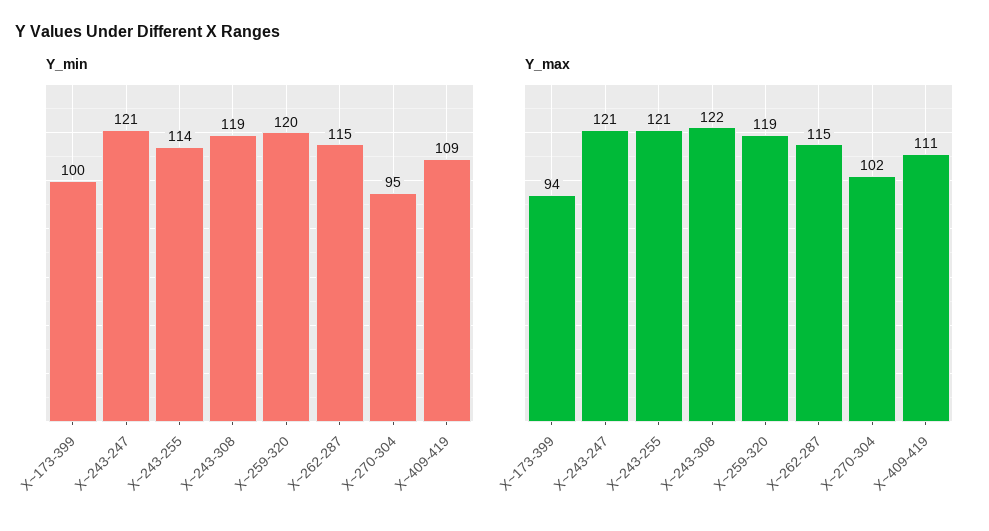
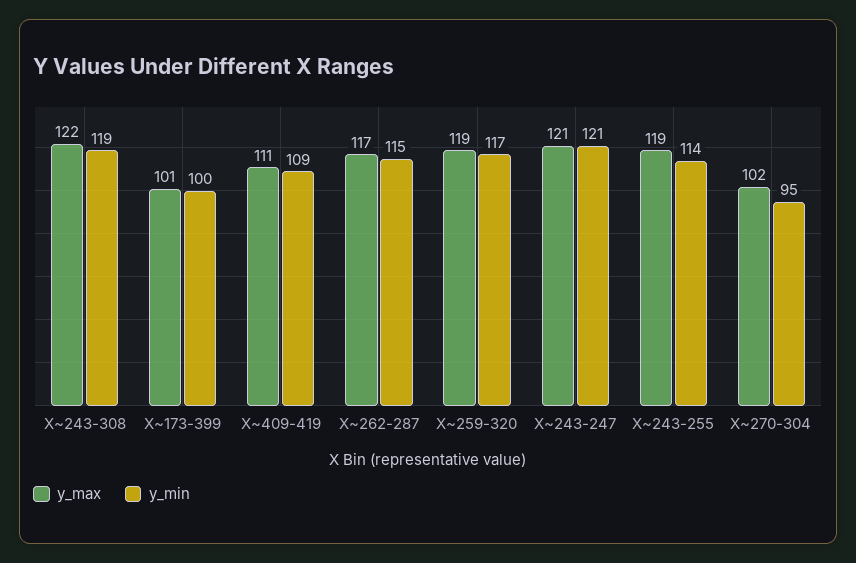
Y_min, X~259-320: 120 -> 117
Y_max, X~173-399: 94 -> 101
Y_max, X~243-255: 121 -> 119
Y_max, X~262-287: 115 -> 117

